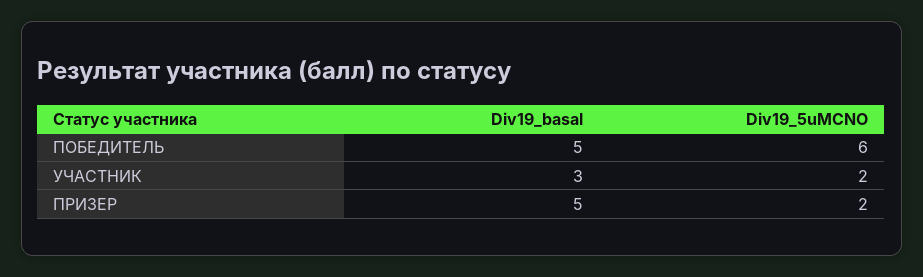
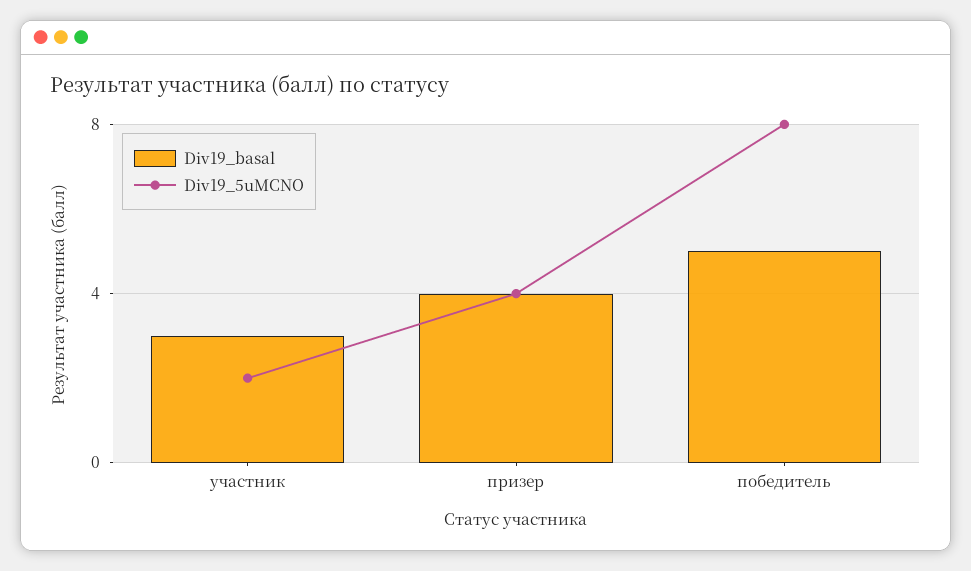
Div19_5uMCNO, ПОБЕДИТЕЛЬ: 6 -> 8
Div19_basal, ПРИЗЕР: 5 -> 4
Div19_5uMCNO, ПРИЗЕР: 2 -> 4

